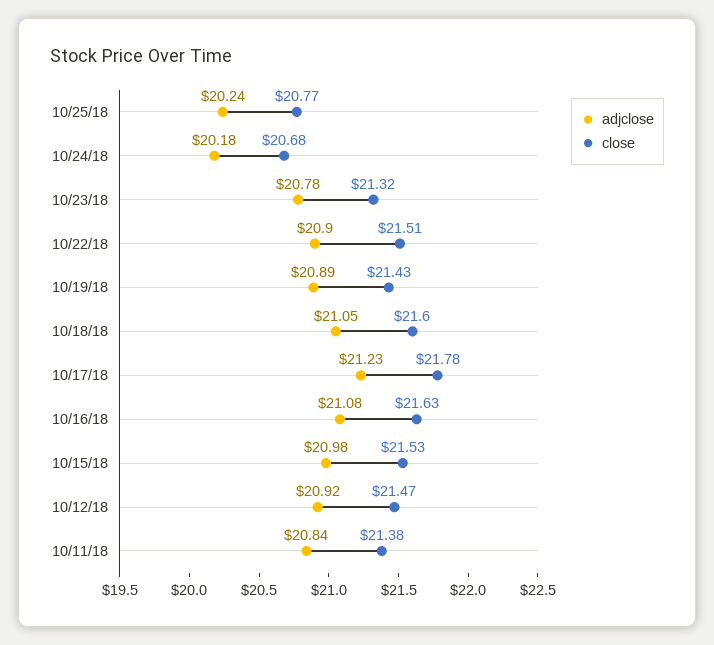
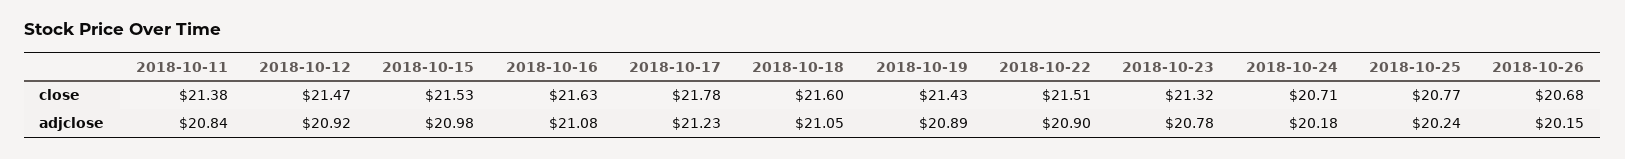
close, 10/24/18: 20.68 -> 20.71
close, 2018-10-26: none -> 20.68
adjclose, 2018-10-26: none -> 20.15

